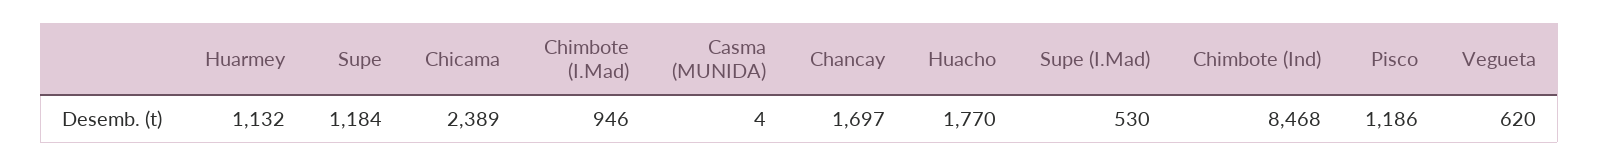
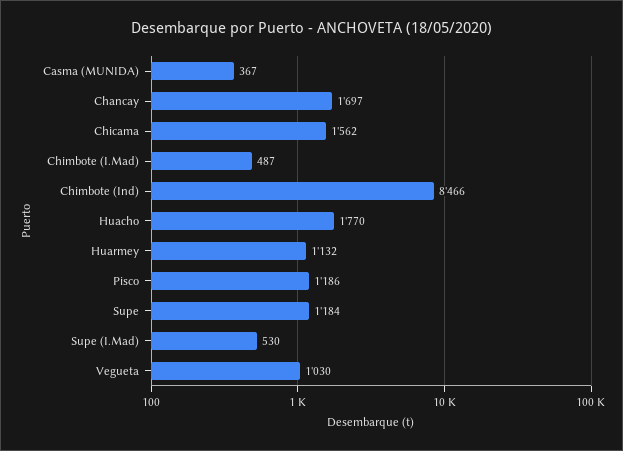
Chicama: 2389 -> 1562
Chimbote (I.Mad): 946 -> 487
Casma (MUNIDA): 4 -> 367
Chimbote (Ind): 8468 -> 8466
Vegueta: 620 -> 1030

